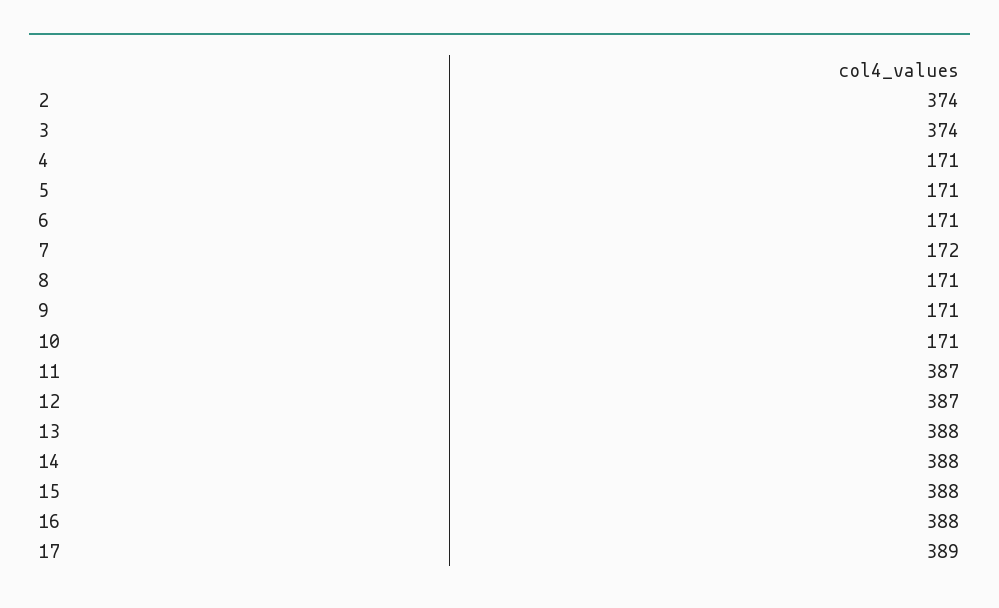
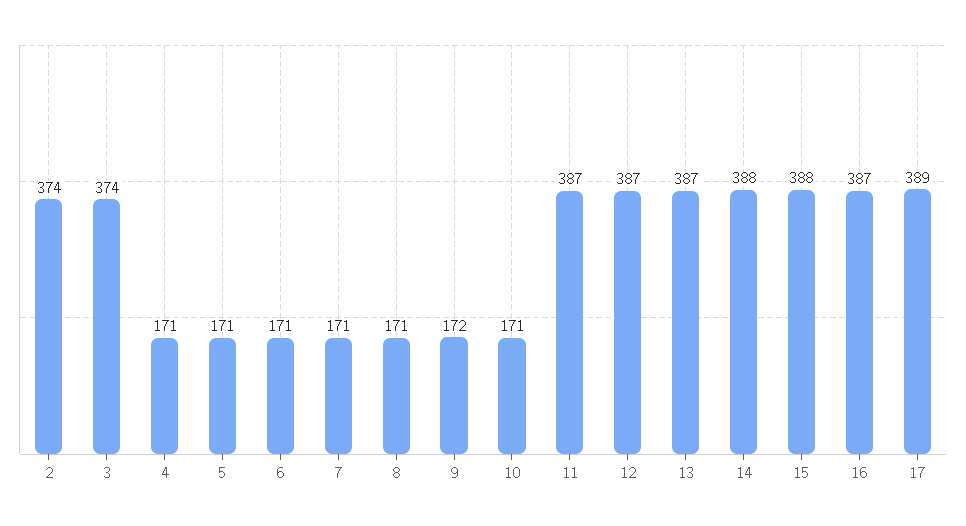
7: 172 -> 171
9: 171 -> 172
13: 388 -> 387
16: 388 -> 387

